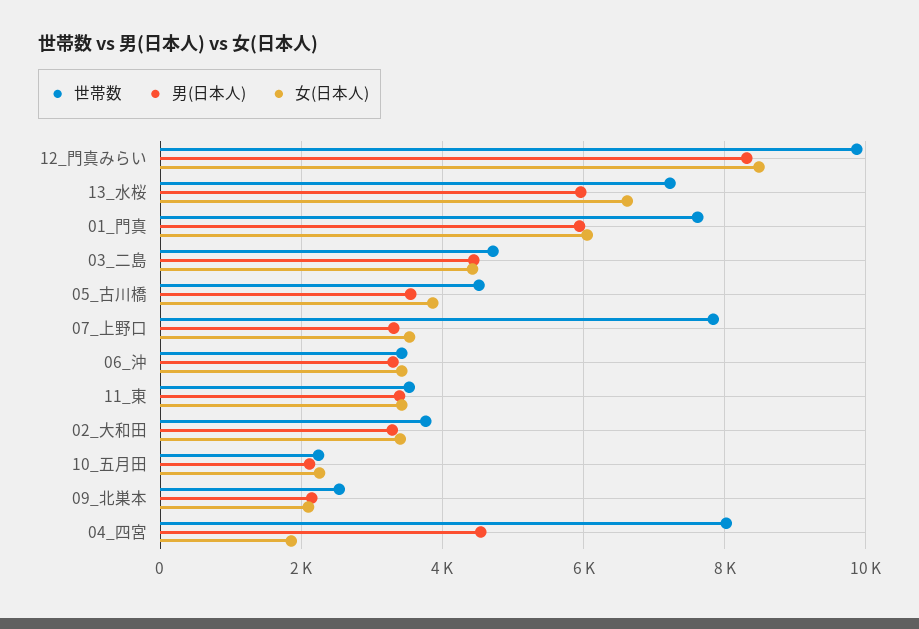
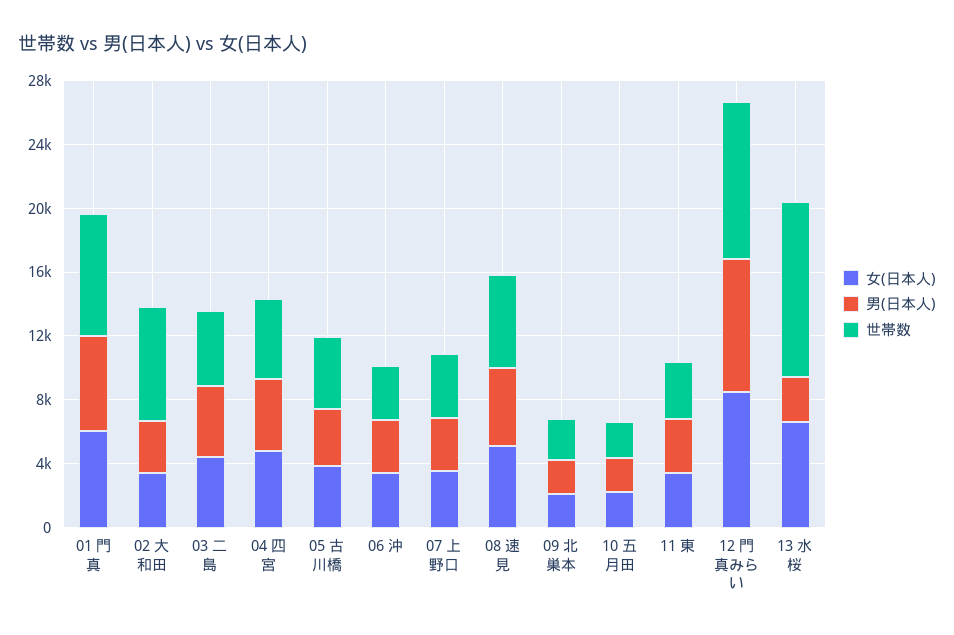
世帯数, 13_水桜: 7200 -> 11000
男(日本人), 13_水桜: 6000 -> 3000
世帯数, 07_上野口: 7800 -> 4000
世帯数, 02_大和田: 3800 -> 7000
世帯数, 04_四宮: 8000 -> 5000
女(日本人), 04_四宮: 1800 -> 5000
女(日本人), 08 速見: none -> 5000
男(日本人), 08 速見: none -> 5000
世帯数, 08 速見: none -> 6000

